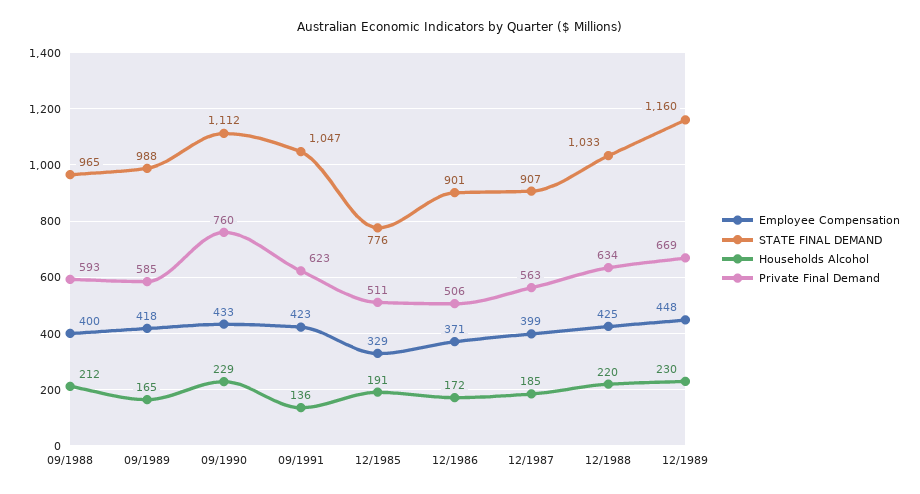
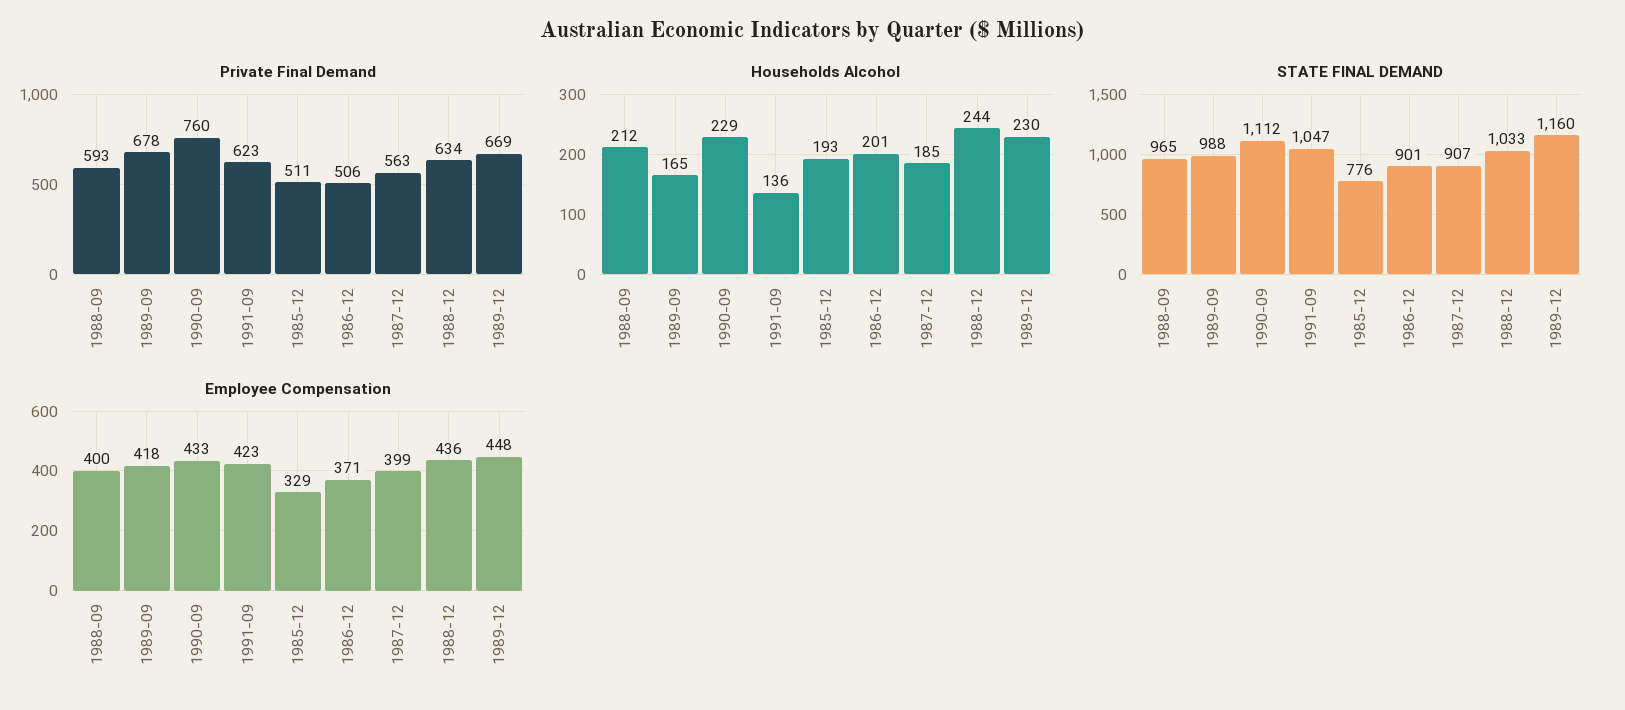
Private Final Demand, 09/1989: 585 -> 678
Households Alcohol, 12/1985: 191 -> 193
Households Alcohol, 12/1986: 172 -> 201
Employee Compensation, 12/1988: 425 -> 436
Households Alcohol, 12/1988: 220 -> 244

